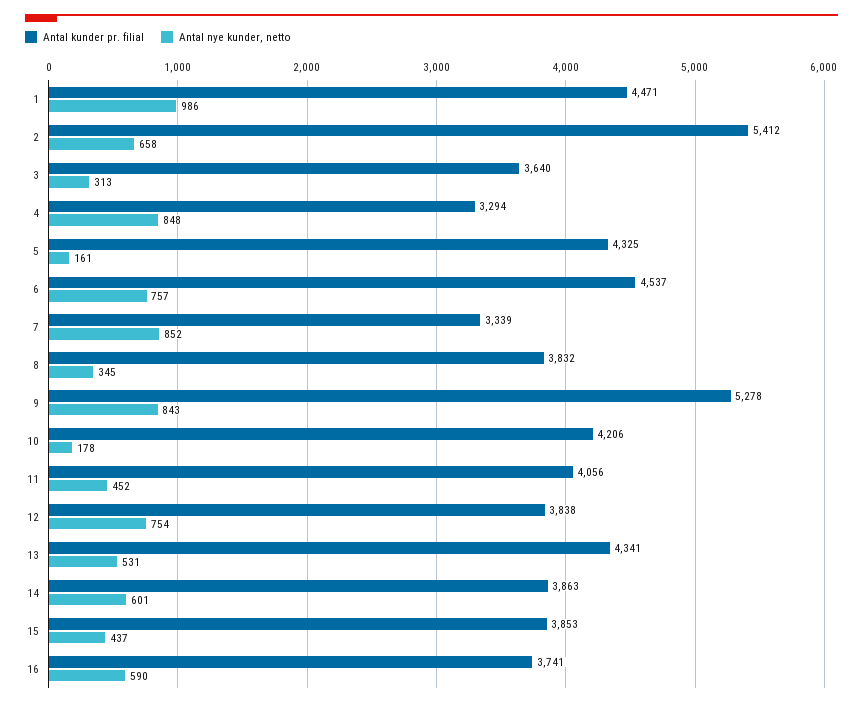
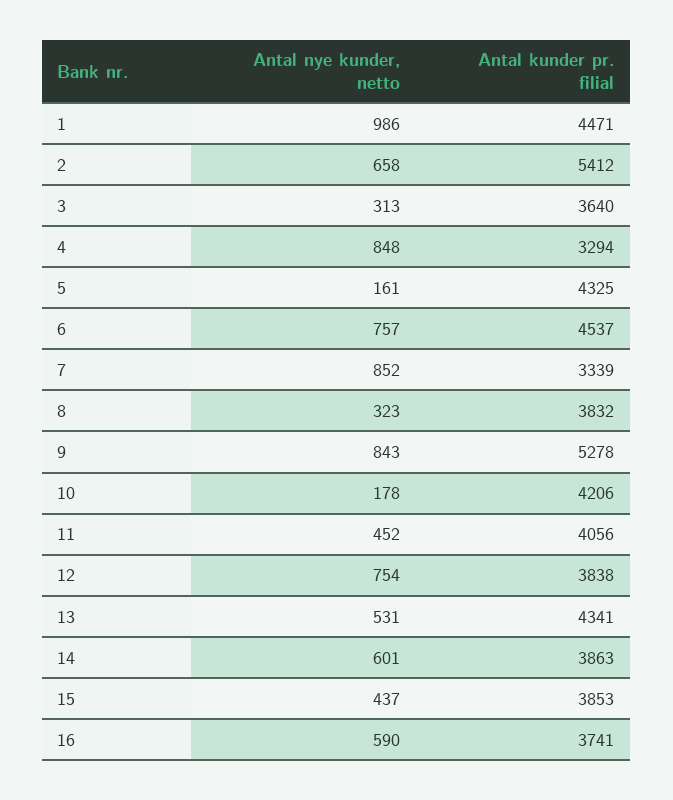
Antal nye kunder, netto, 8: 345 -> 323

